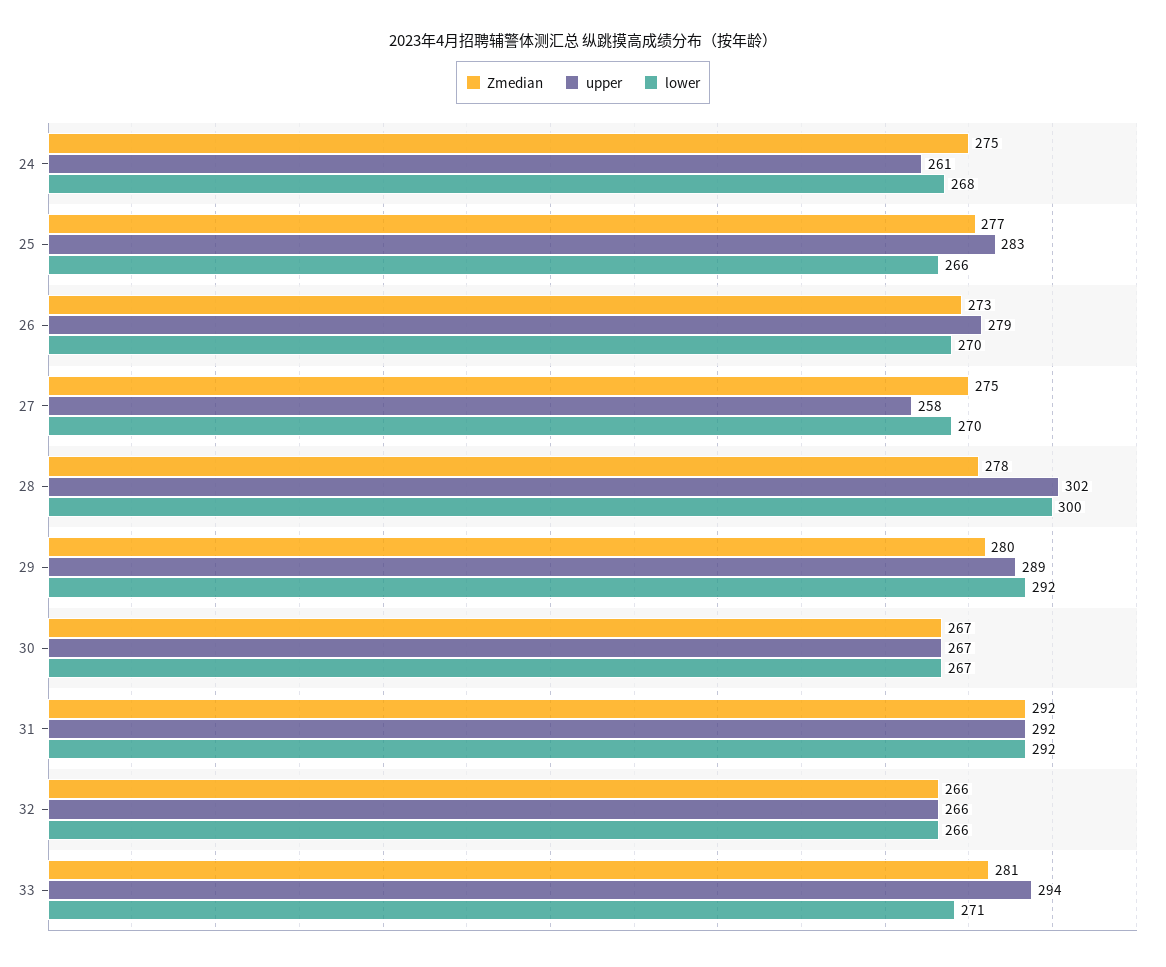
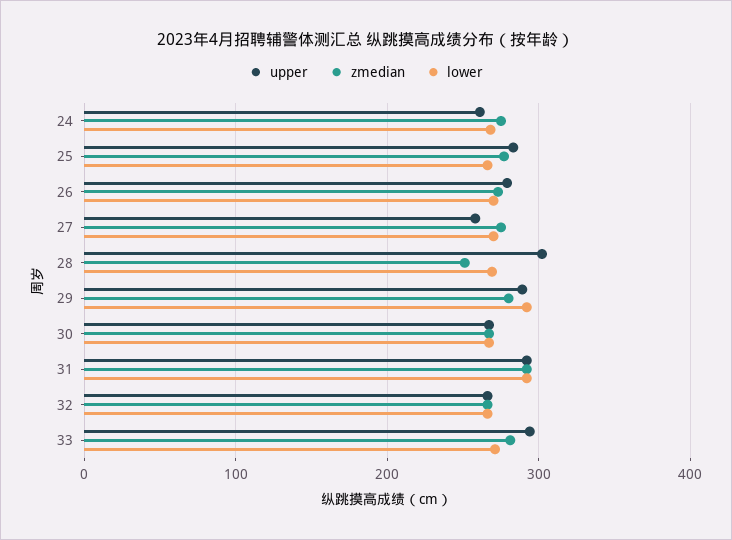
Zmedian, 28: 278 -> 250
lower, 28: 300 -> 270

